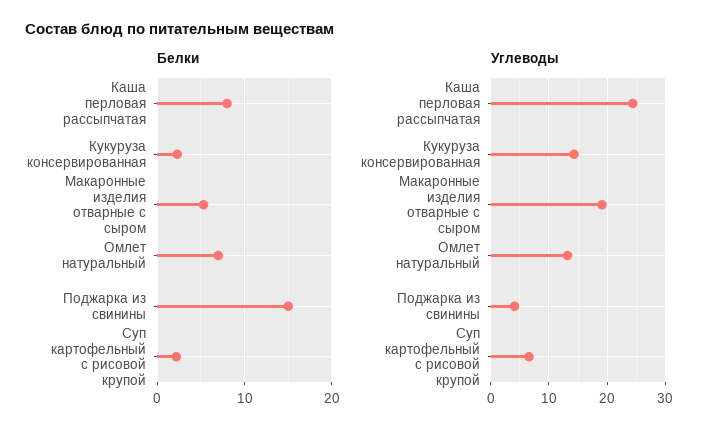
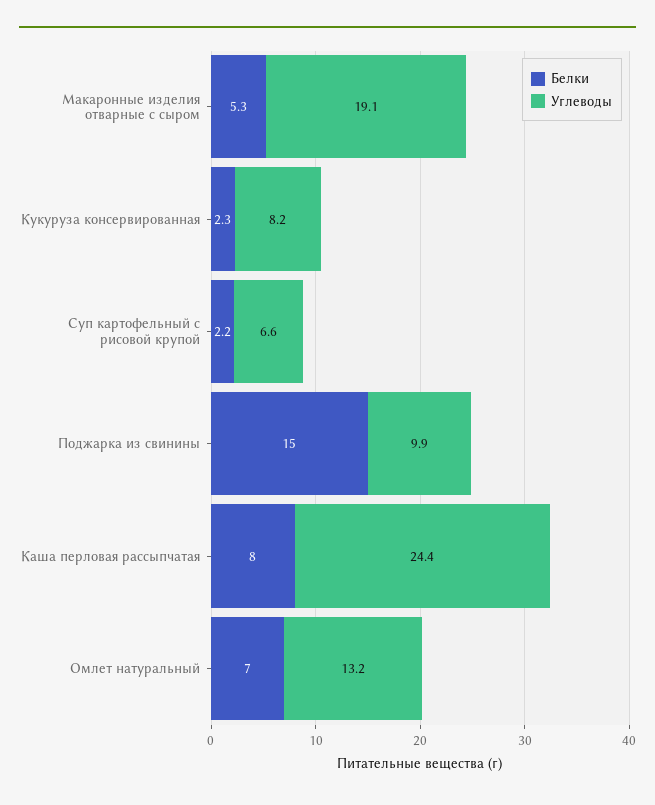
Углеводы, Кукуруза консервированная: 14 -> 8.2
Углеводы, Поджарка из свинины: 4 -> 9.9

